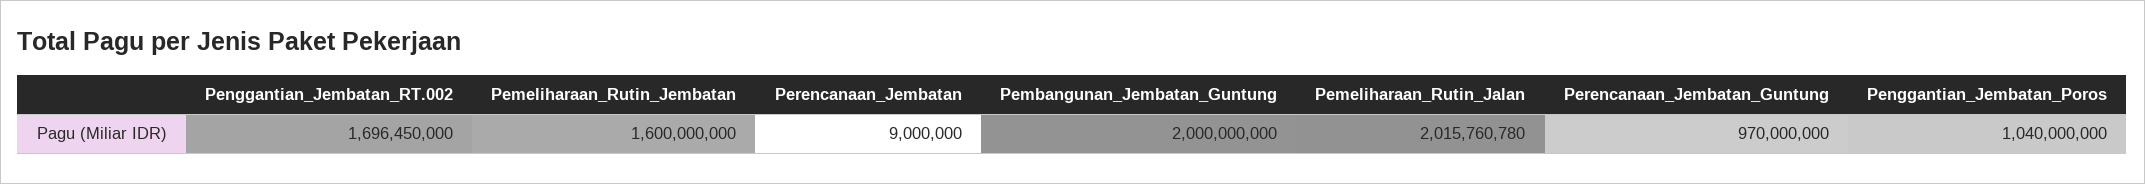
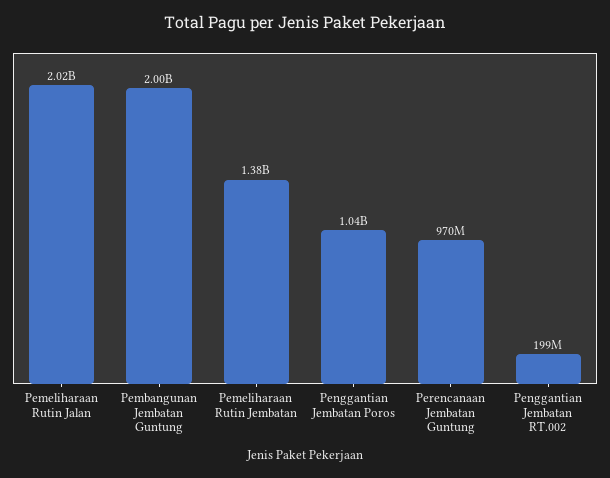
Penggantian_Jembatan_RT.002: 1696450000 -> 199000000
Pemeliharaan_Rutin_Jembatan: 1600000000 -> 1380000000
Perencanaan_Jembatan: 9000000 -> none

